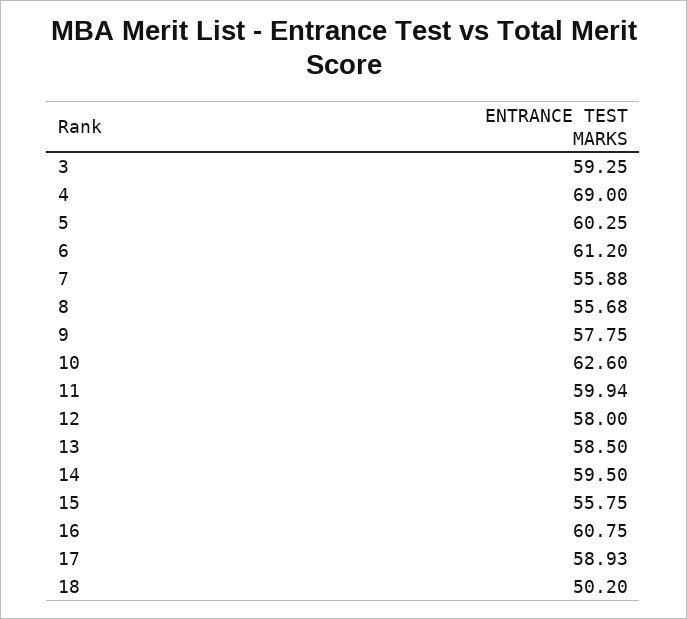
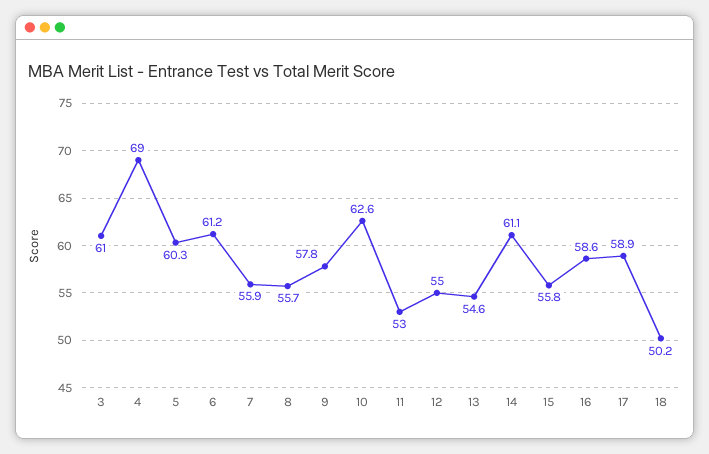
3: 59.25 -> 61
11: 59.94 -> 53
12: 58 -> 55
13: 58.5 -> 54.6
14: 59.5 -> 61.1
16: 60.75 -> 58.6

